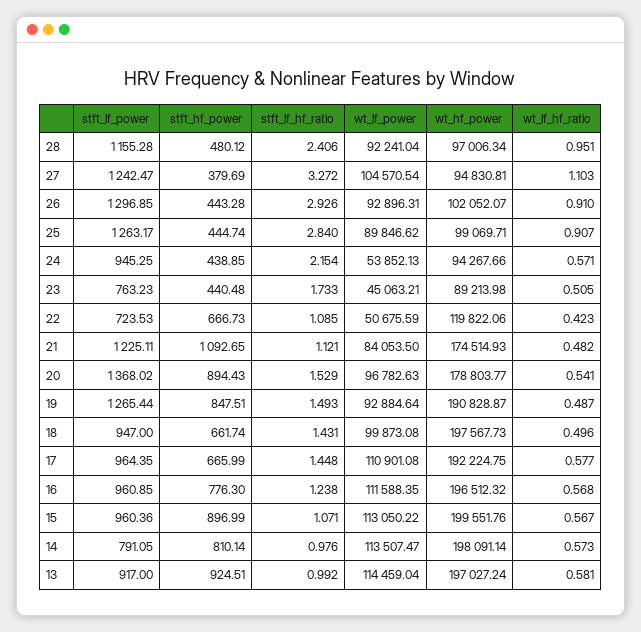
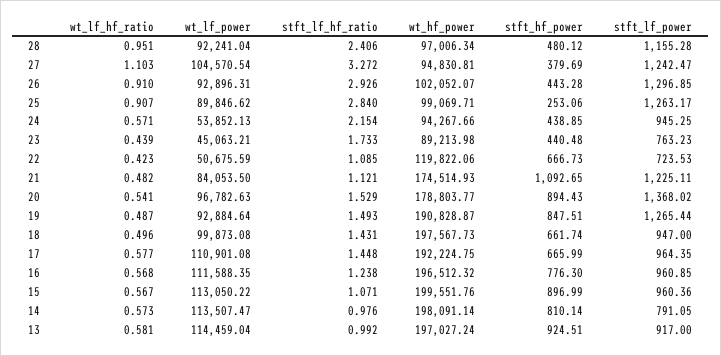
stft_hf_power, 25: 444.74 -> 253.06
wt_lf_hf_ratio, 23: 0.505 -> 0.439

